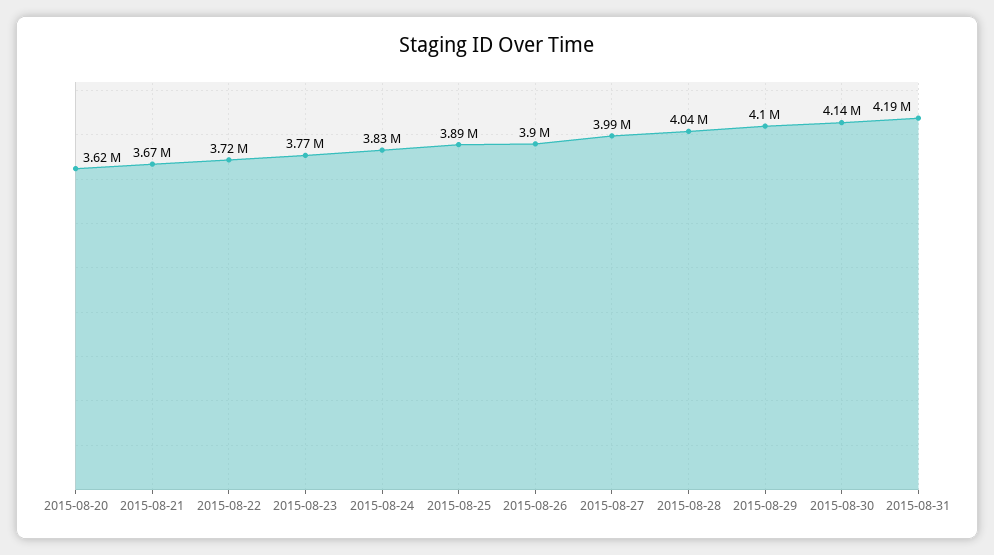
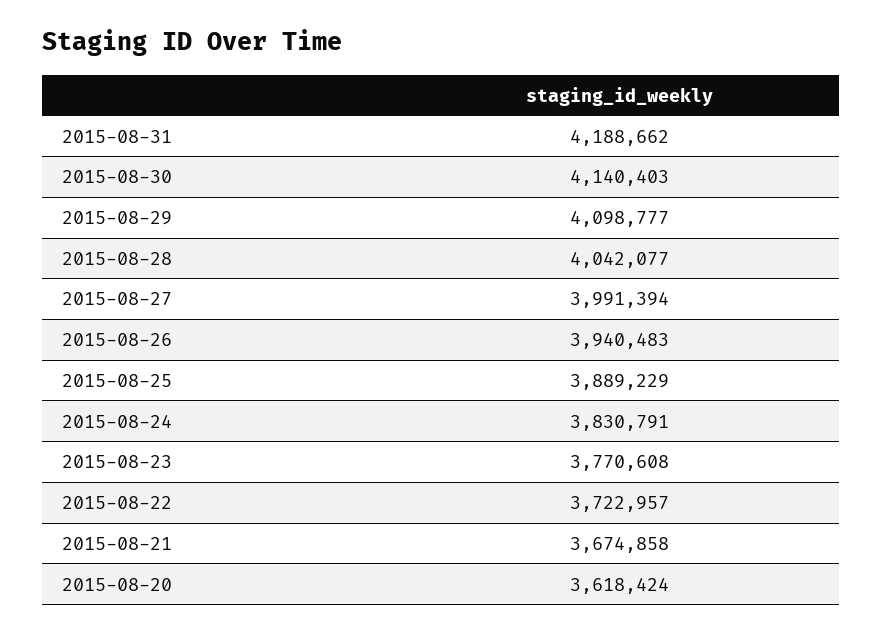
2015-08-26: 3900000 -> 3940483

